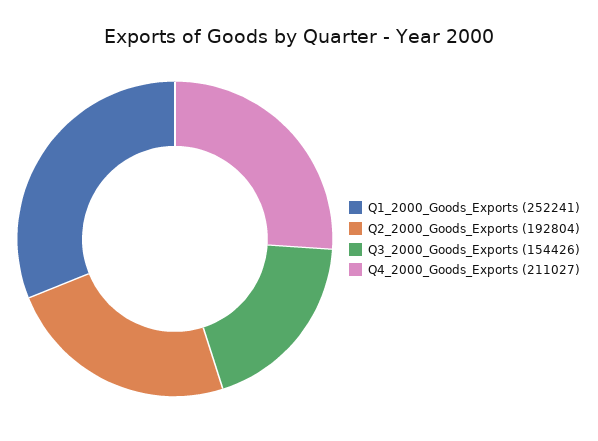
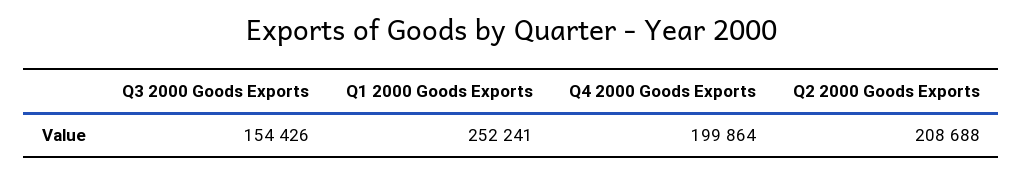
Q2_2000_Goods_Exports: 192804 -> 208688
Q4_2000_Goods_Exports: 211027 -> 199864

